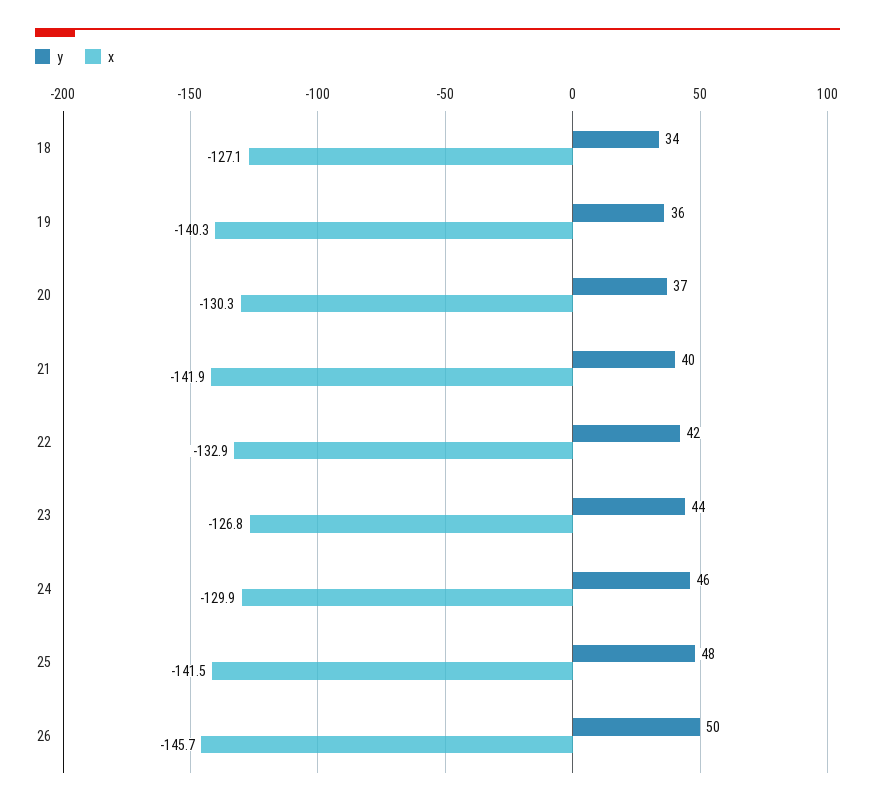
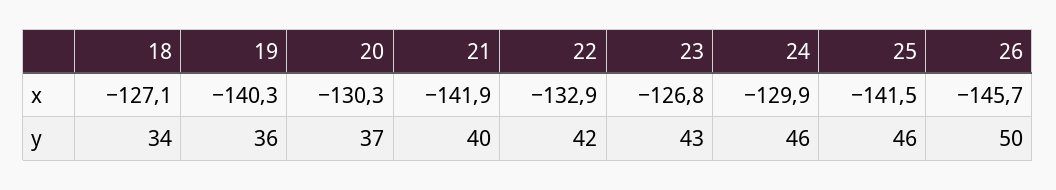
y, 23: 44 -> 43
y, 25: 48 -> 46

